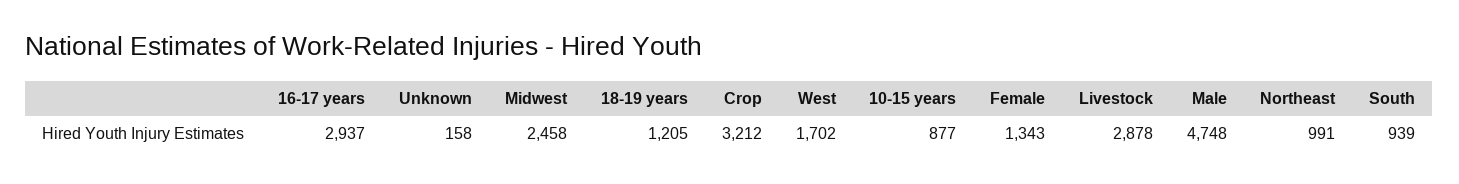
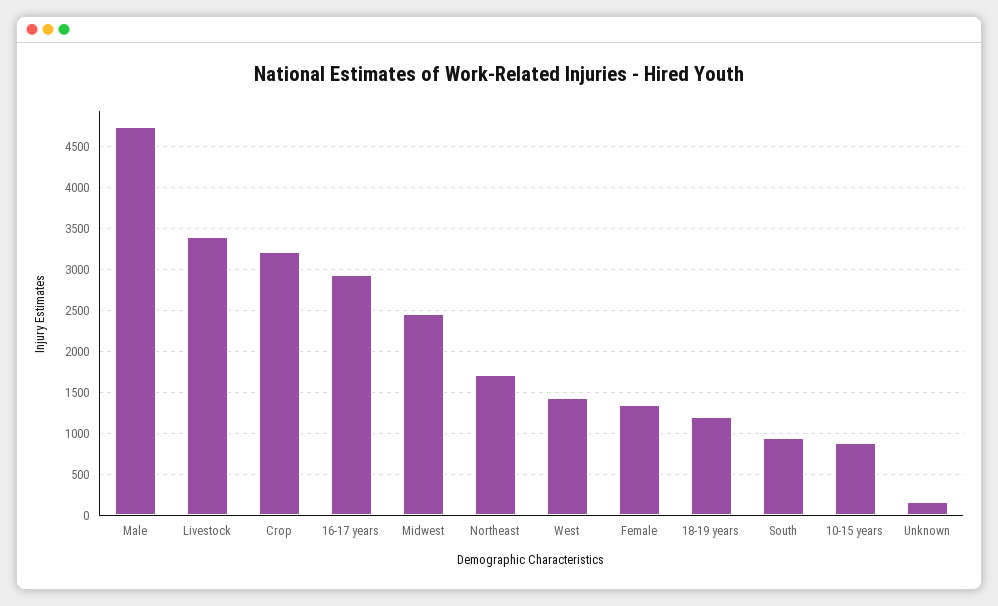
West: 1702 -> 1400
Livestock: 2878 -> 3400
Northeast: 991 -> 1700

